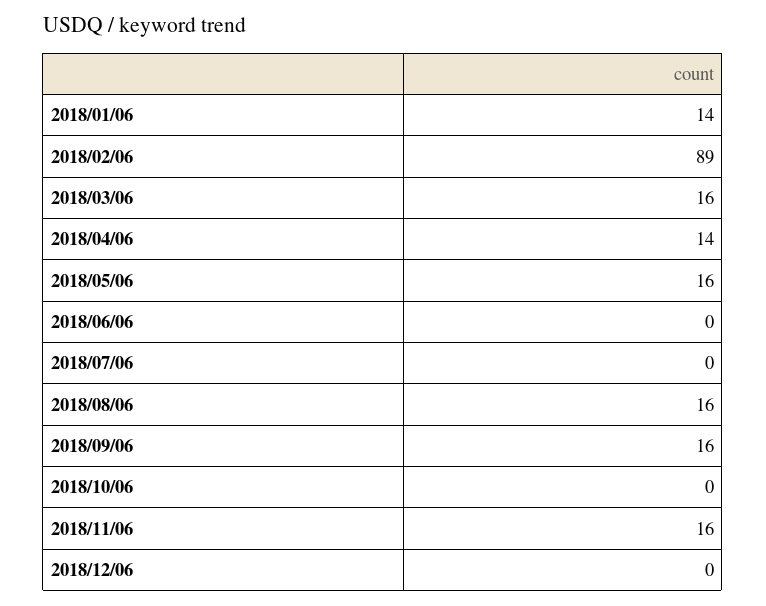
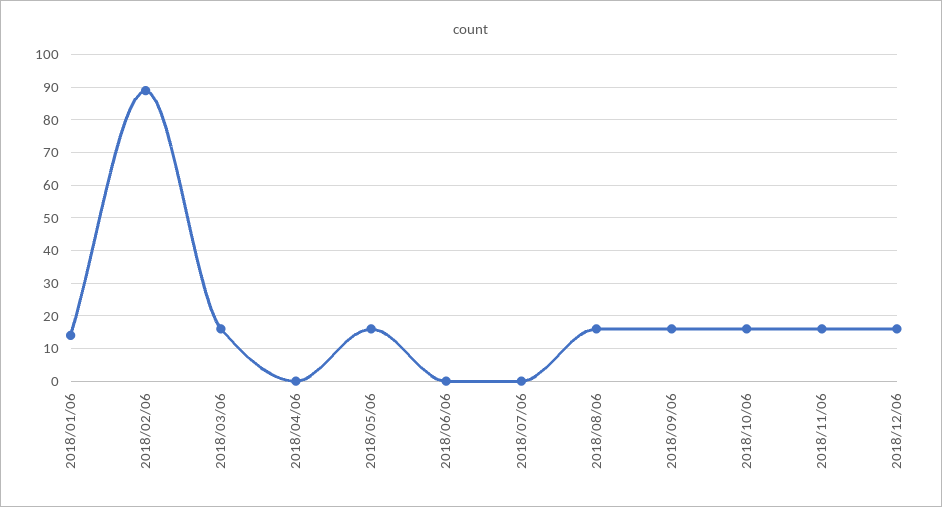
2018/04/06: 14 -> 0
2018/10/06: 0 -> 15
2018/12/06: 0 -> 15

